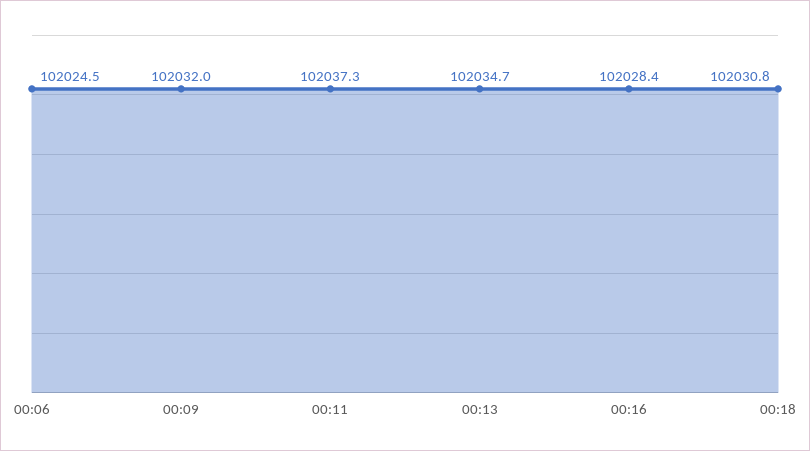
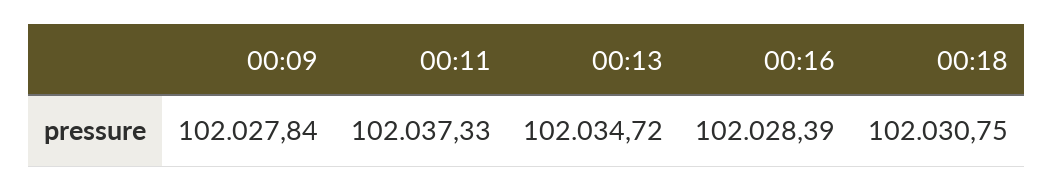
00:06: 102024.5 -> none
00:09: 102032 -> 102027.84

